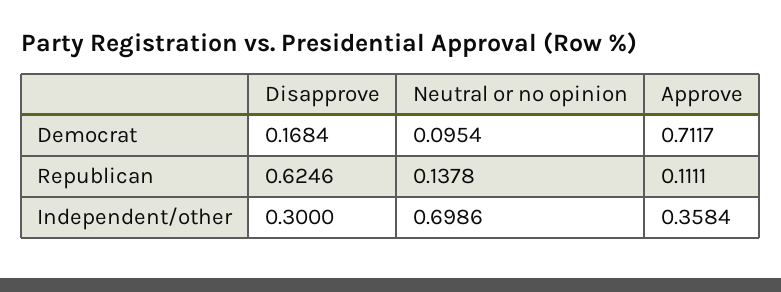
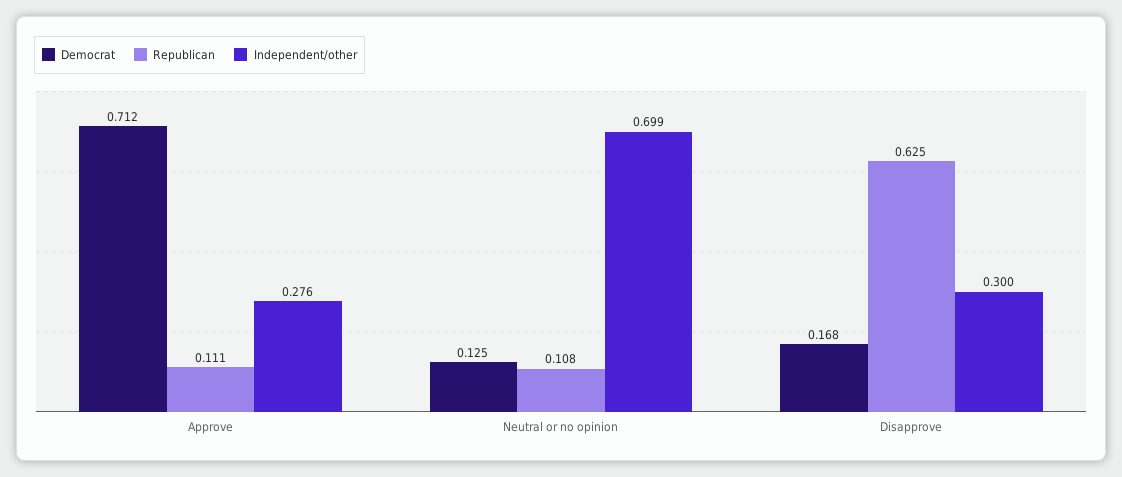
Democrat, Neutral or no opinion: 0.0954 -> 0.125
Republican, Neutral or no opinion: 0.1378 -> 0.108
Independent/other, Approve: 0.3584 -> 0.276

